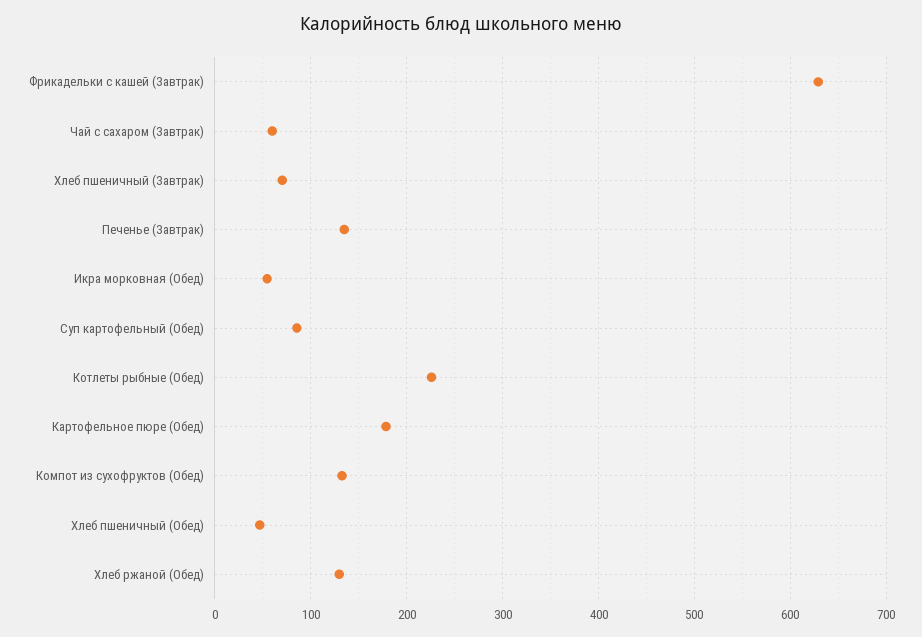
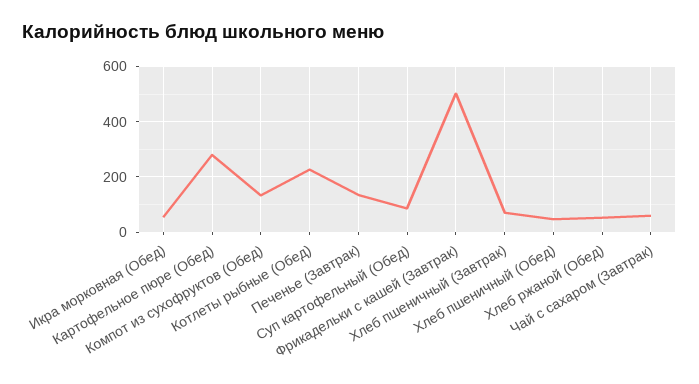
Фрикадельки с кашей (Завтрак): 630 -> 500
Картофельное пюре (Обед): 180 -> 275
Хлеб ржаной (Обед): 130 -> 50

